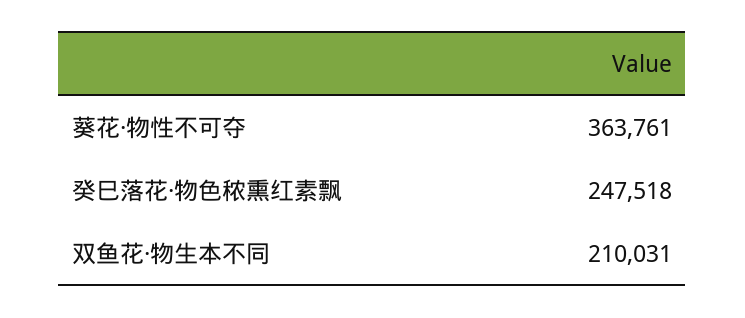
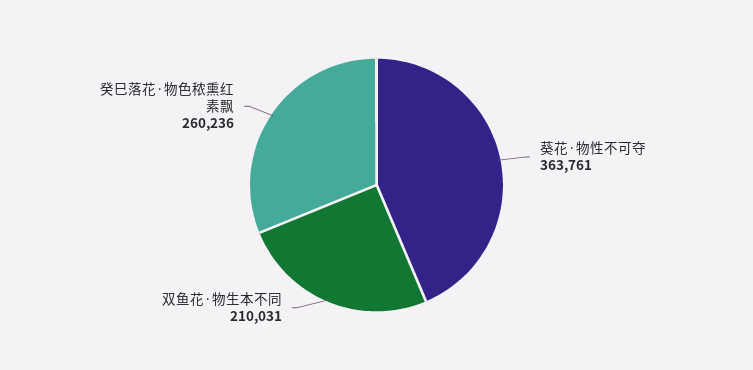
癸巳落花·物色秾熏红素飘: 247518 -> 260236

